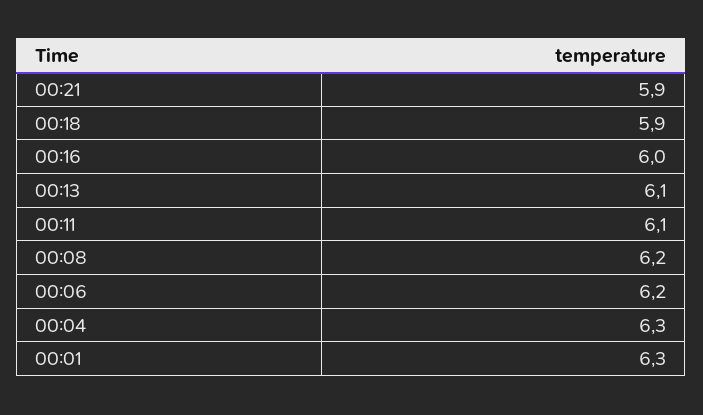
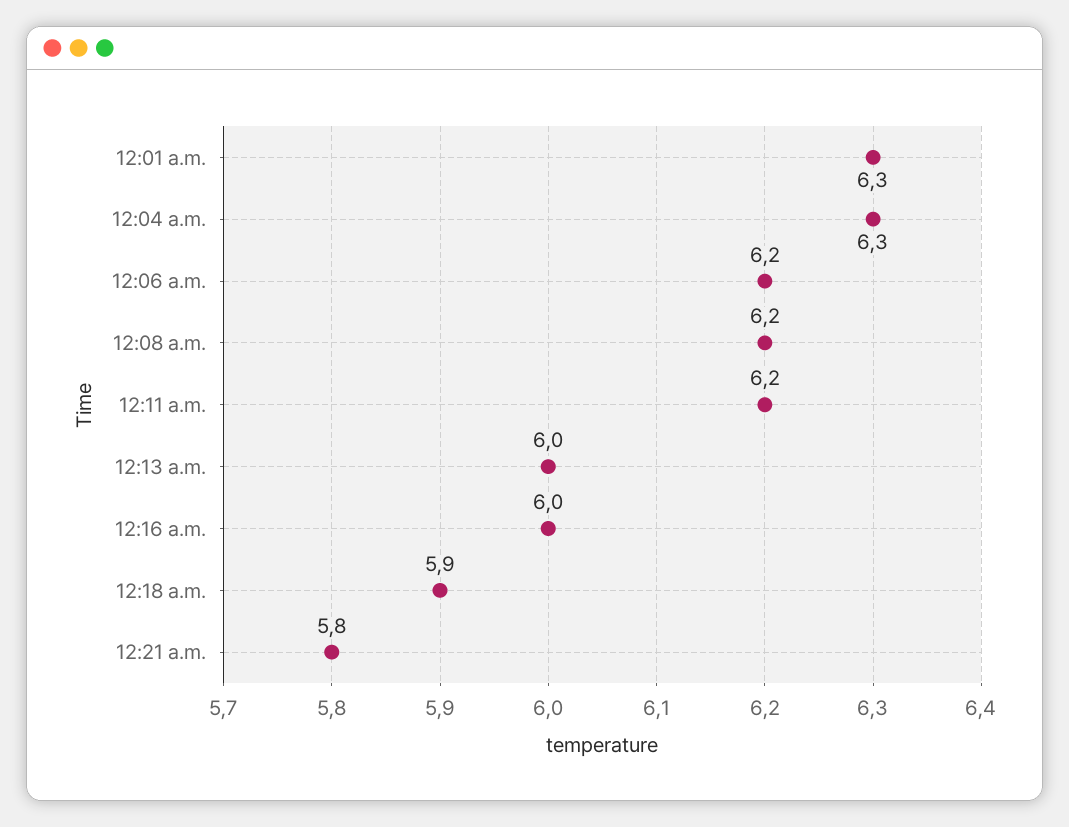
00:21: 5.9 -> 5.8
00:13: 6.1 -> 6
00:11: 6.1 -> 6.2

